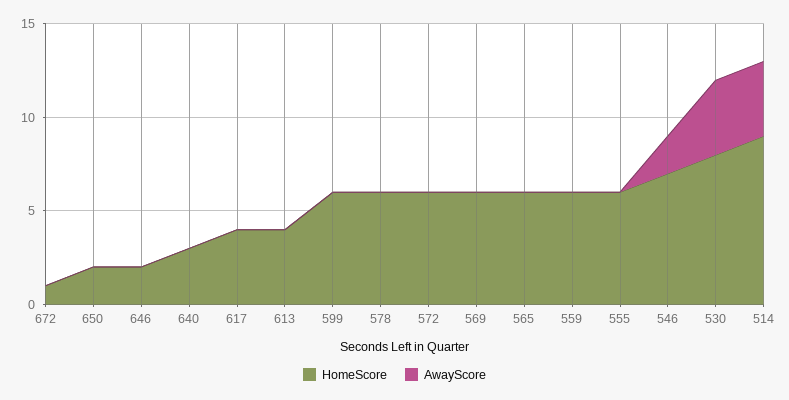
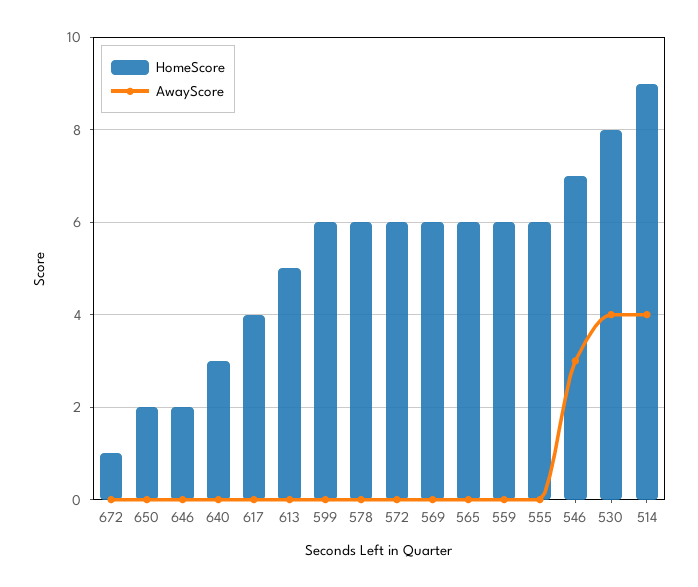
HomeScore, 613: 4 -> 5
AwayScore, 546: 2 -> 3

